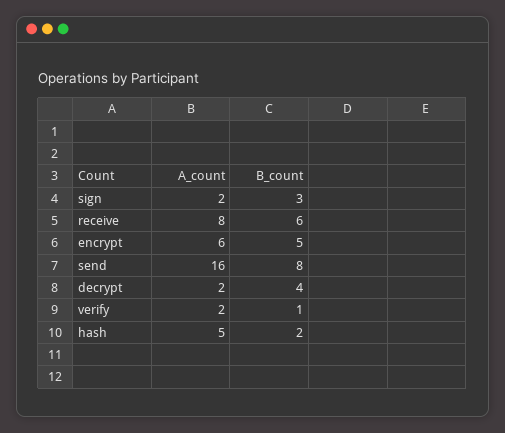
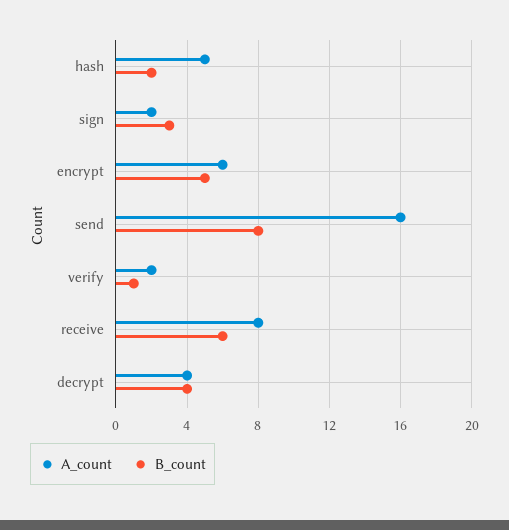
A_count, decrypt: 2 -> 4

